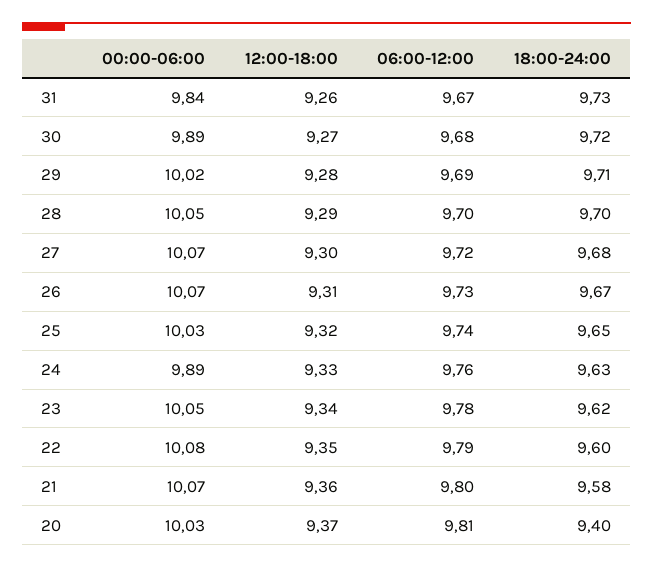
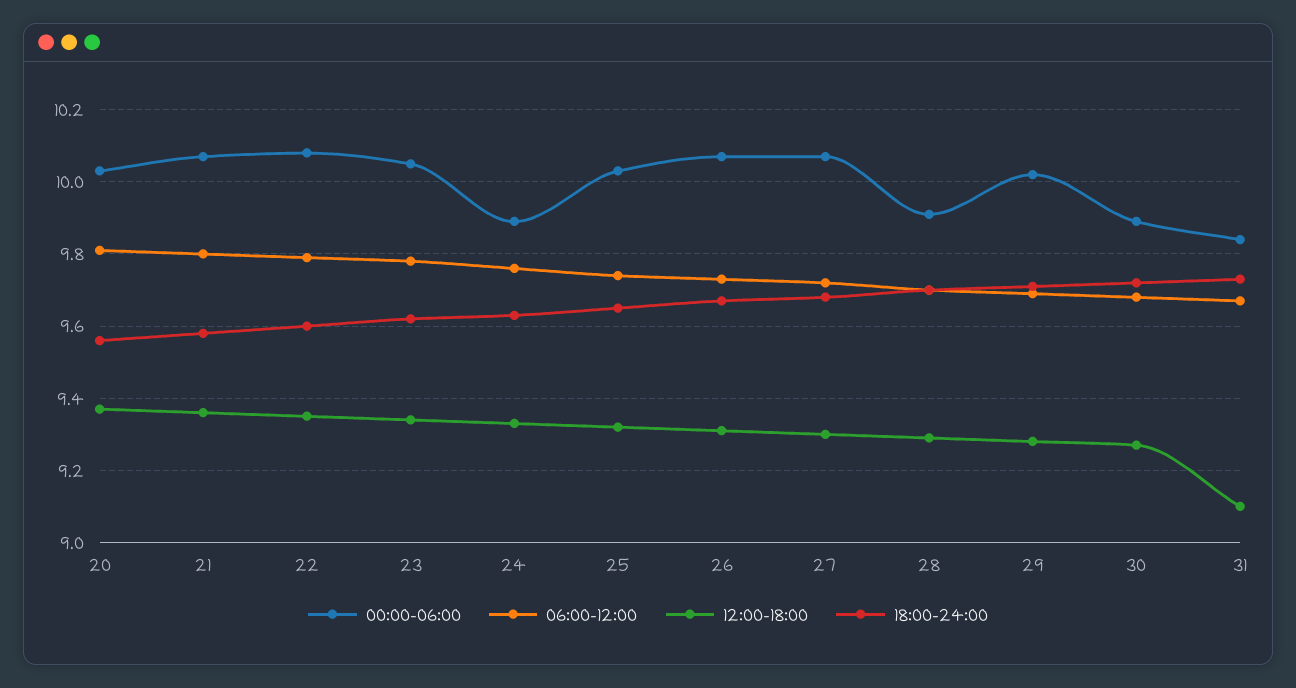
12:00-18:00, 31: 9.26 -> 9.1
00:00-06:00, 28: 10.05 -> 9.9
18:00-24:00, 20: 9.4 -> 9.55

